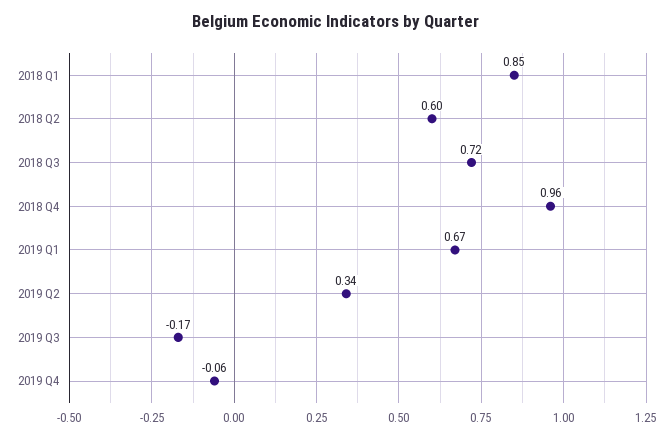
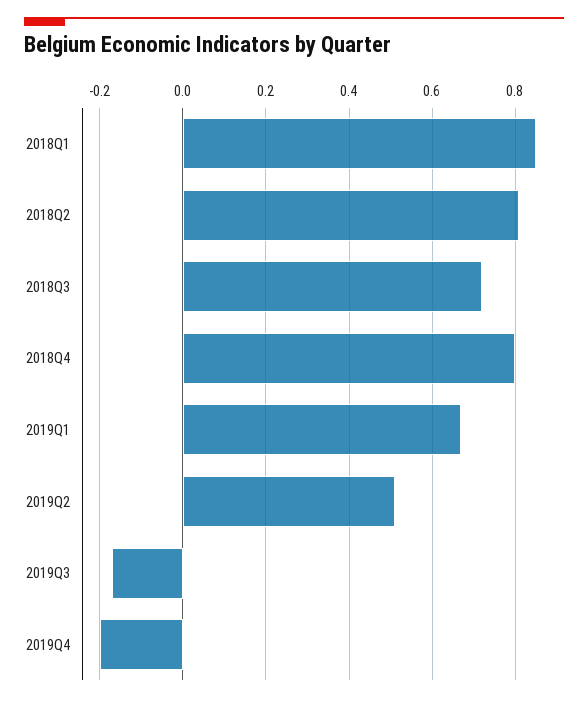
2018 Q2: 0.6 -> 0.8
2018 Q4: 0.96 -> 0.8
2019 Q2: 0.34 -> 0.5
2019 Q4: -0.06 -> -0.2

